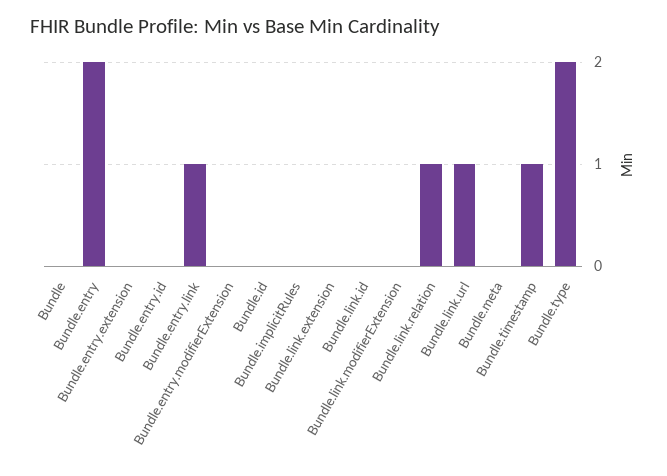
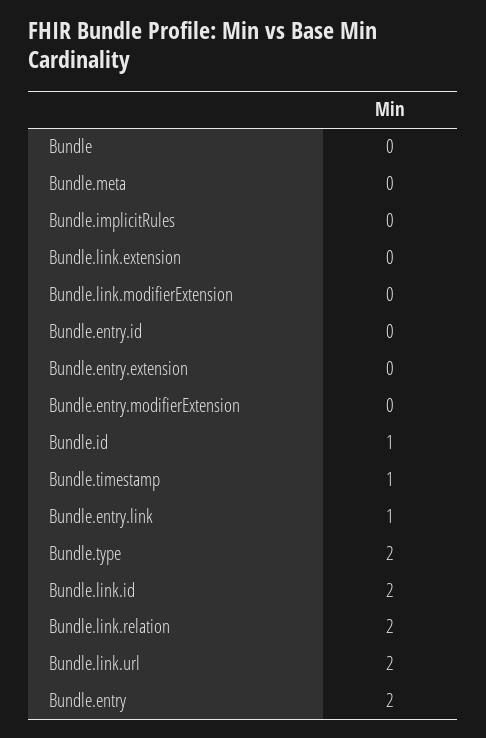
Bundle.id: 0 -> 1
Bundle.link.id: 0 -> 2
Bundle.link.relation: 1 -> 2
Bundle.link.url: 1 -> 2

